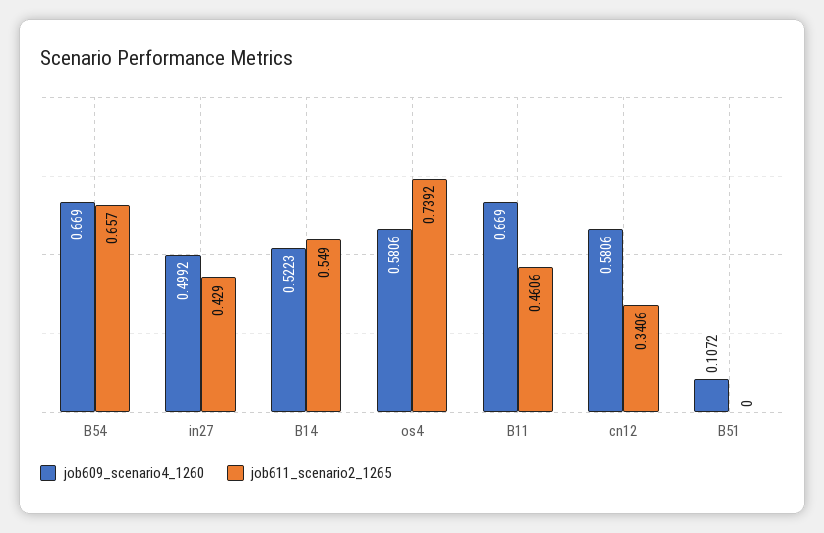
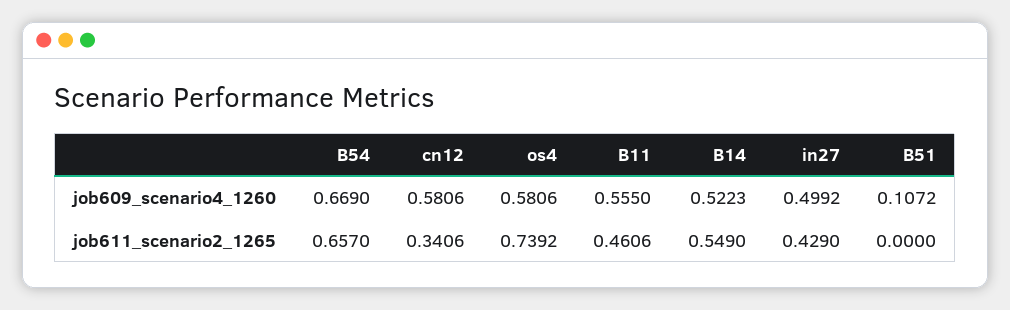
job609_scenario4_1260, B11: 0.669 -> 0.555

